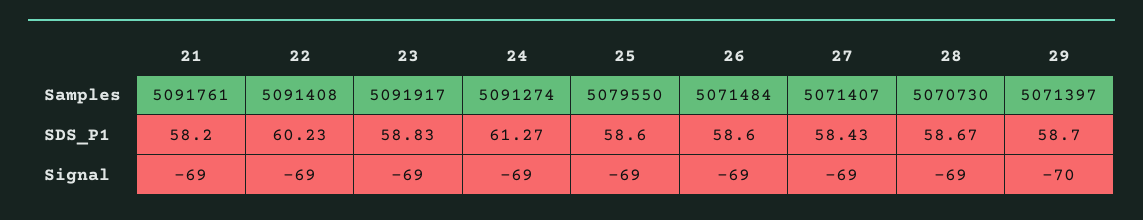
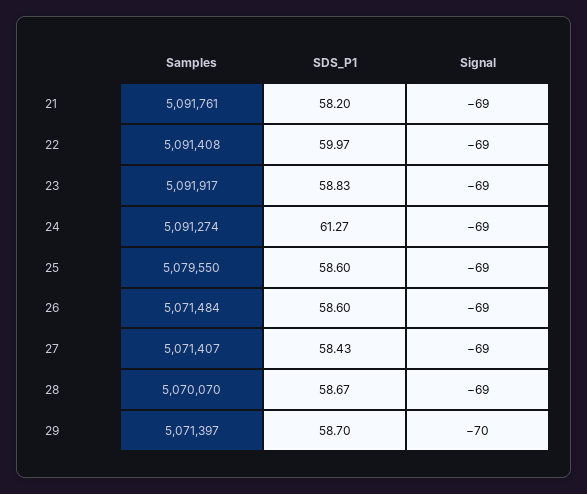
28, Samples: 5070730 -> 5070070
22, SDS_P1: 60.23 -> 59.97

